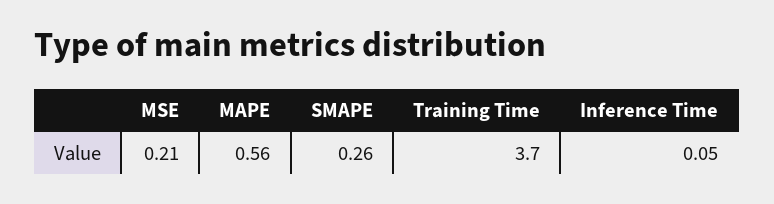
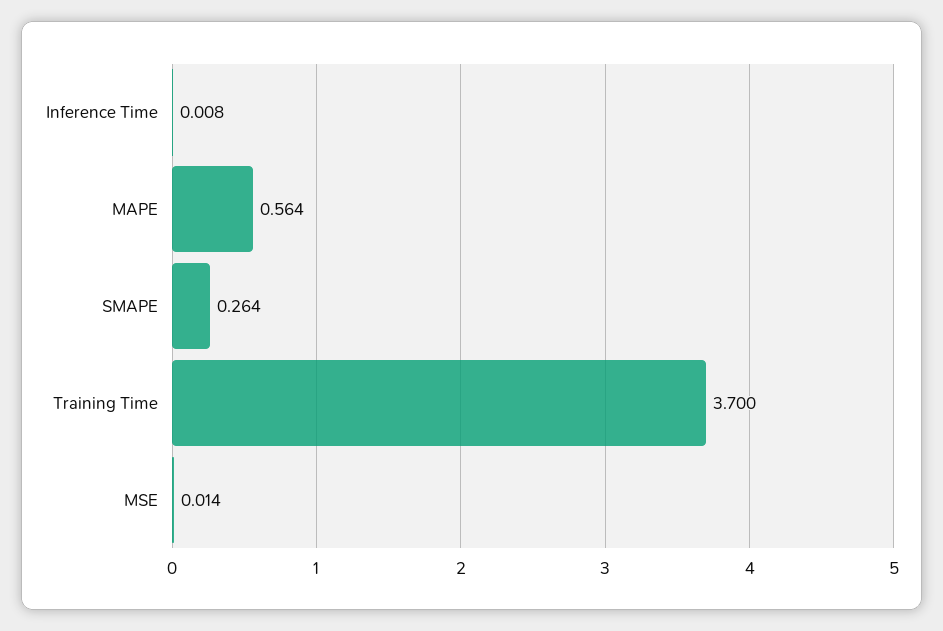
MSE: 0.21 -> 0.014
Inference Time: 0.05 -> 0.008

